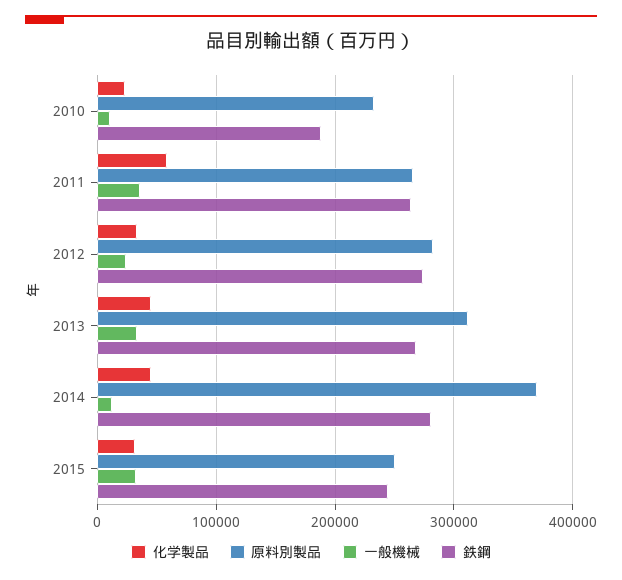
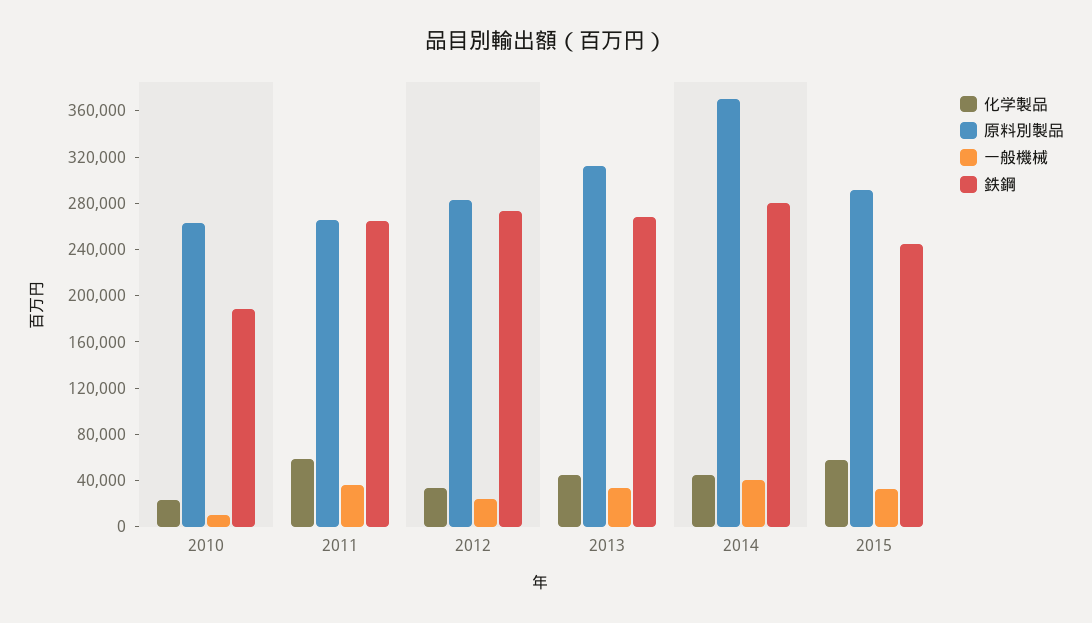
原料別製品, 2010: 230000 -> 260000
一般機械, 2014: 10000 -> 40000
化学製品, 2015: 30000 -> 60000
原料別製品, 2015: 250000 -> 290000

